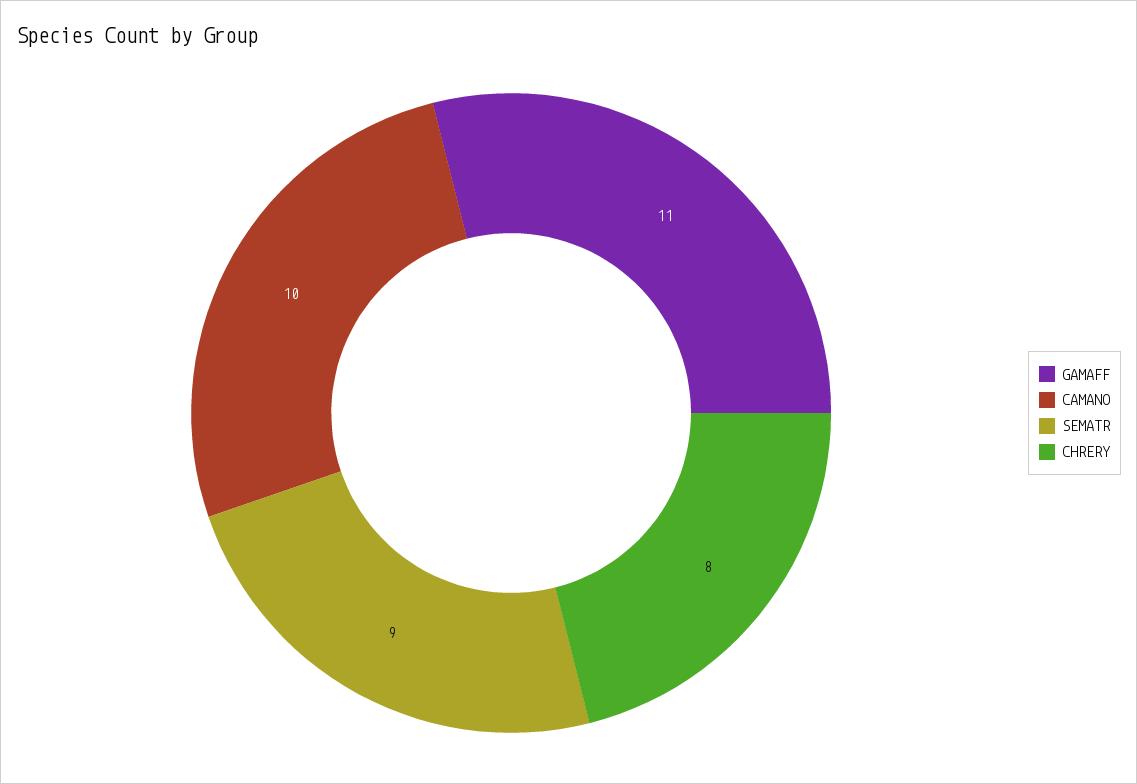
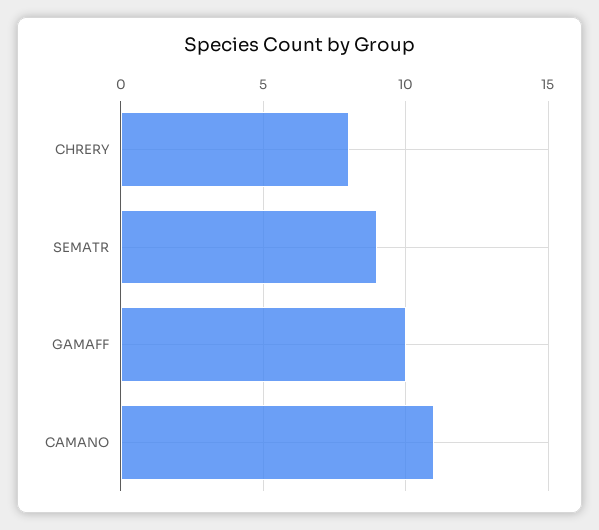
GAMAFF: 11 -> 10
CAMANO: 10 -> 11

